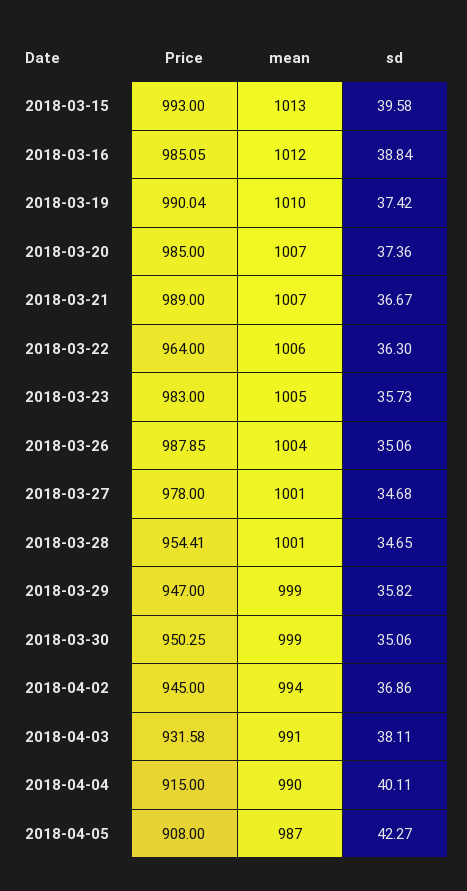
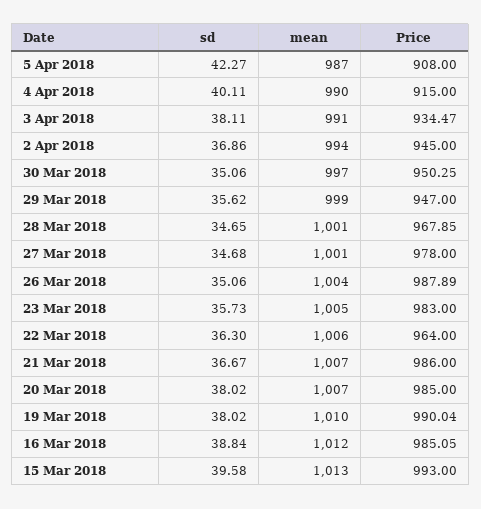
sd, 2018-03-19: 37.42 -> 38.02
sd, 2018-03-20: 37.36 -> 38.02
Price, 2018-03-21: 989 -> 986
Price, 2018-03-26: 987.85 -> 987.89
Price, 2018-03-28: 954.41 -> 967.85
sd, 2018-03-29: 35.82 -> 35.62
mean, 2018-03-30: 999 -> 997
Price, 2018-04-03: 931.58 -> 934.47

